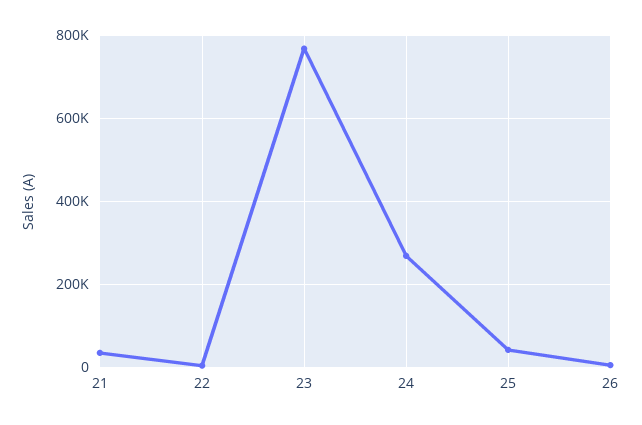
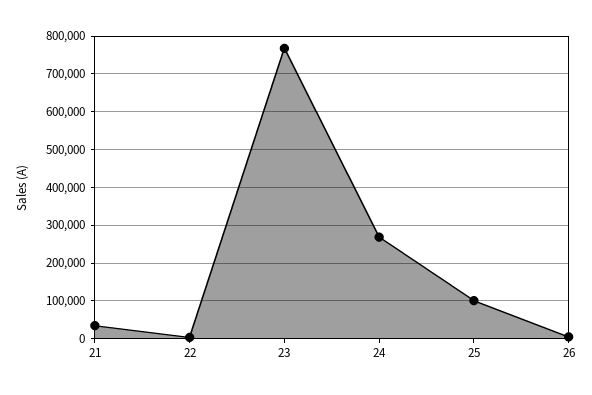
25: 40000 -> 100000

